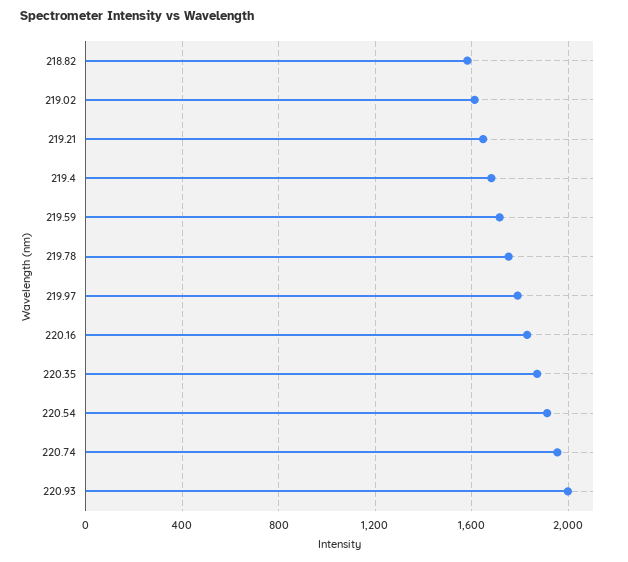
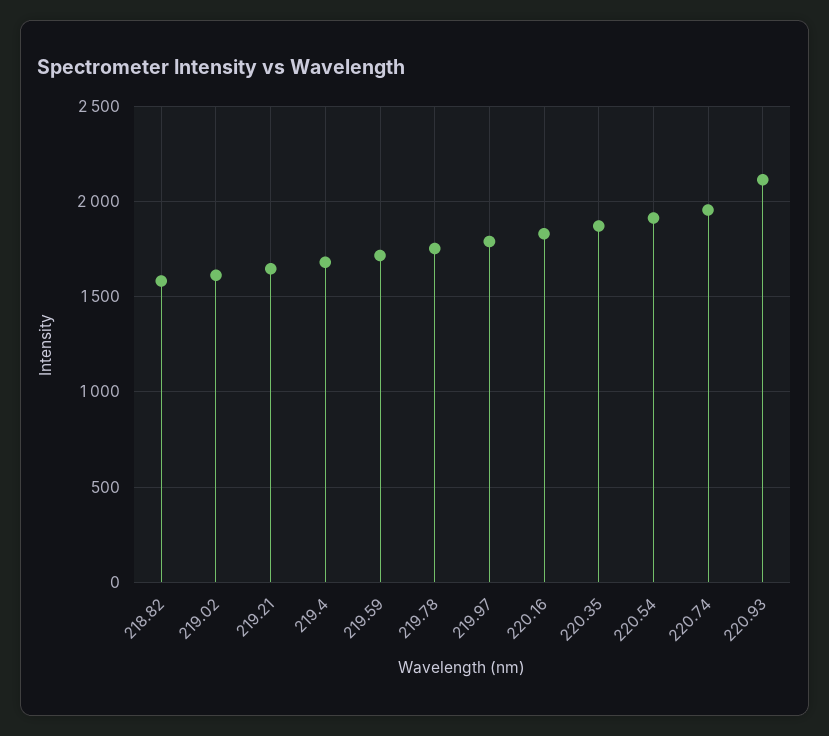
220.93: 2000 -> 2100

